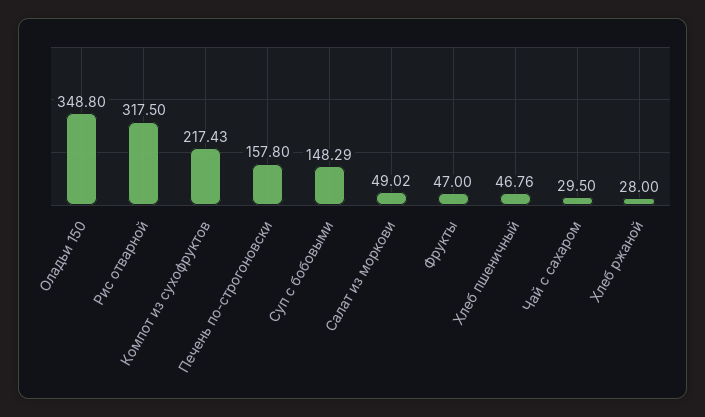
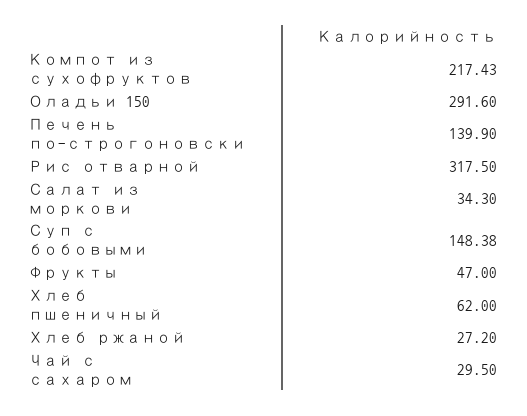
Оладьи 150: 348.8 -> 291.6
Печень по-строгоновски: 157.8 -> 139.9
Суп с бобовыми: 148.29 -> 148.38
Салат из моркови: 49.02 -> 34.3
Хлеб пшеничный: 46.76 -> 62
Хлеб ржаной: 28 -> 27.2

